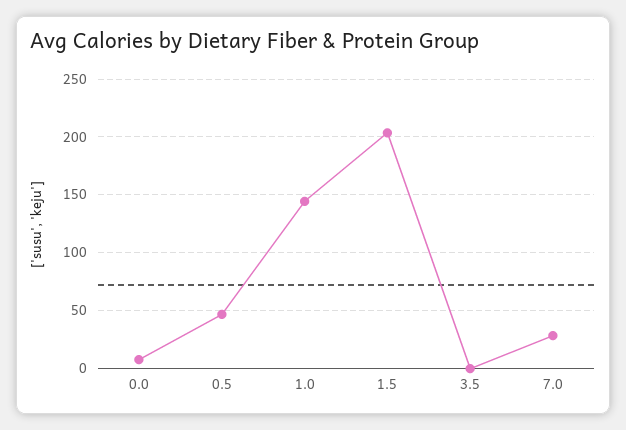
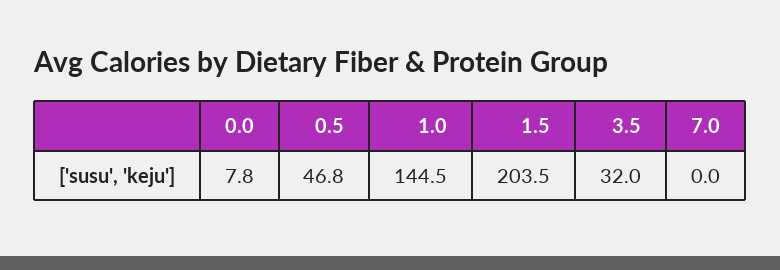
3.5: 0 -> 32
7.0: 30 -> 0

